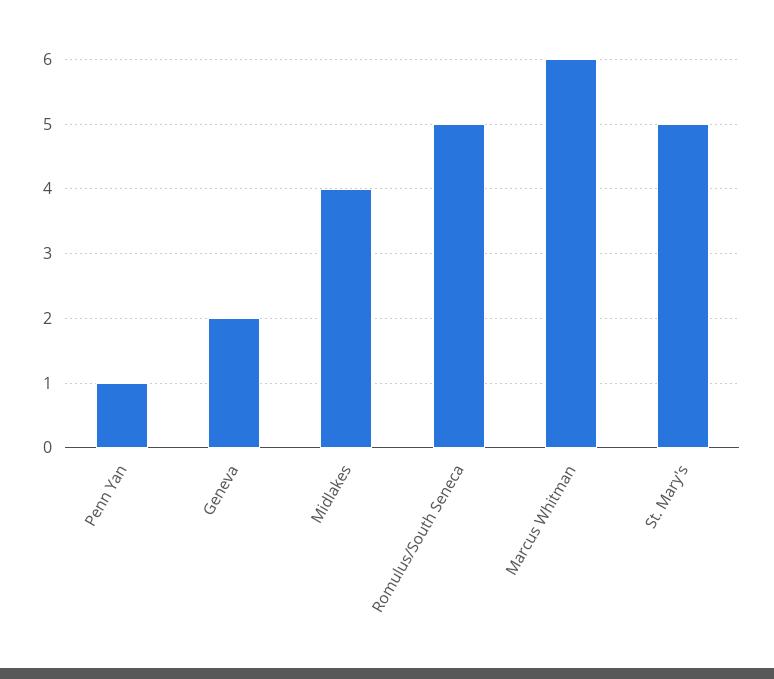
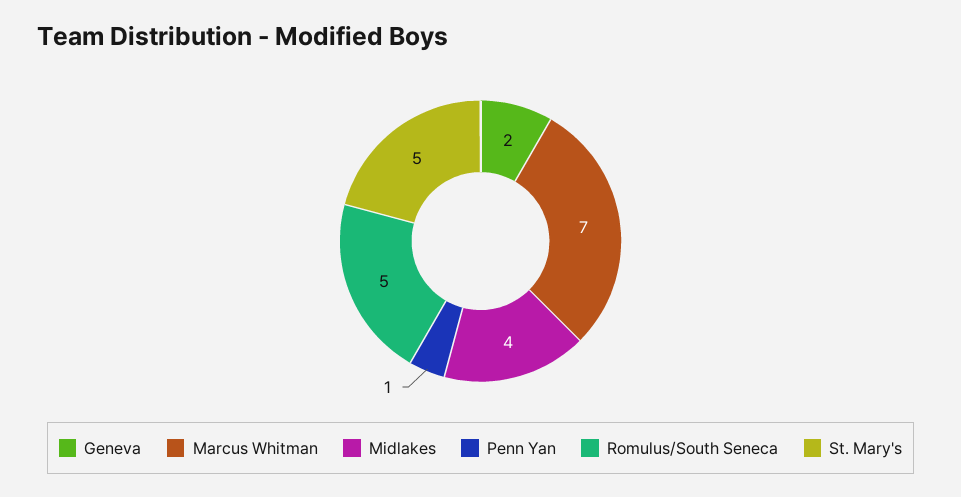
Marcus Whitman: 6 -> 7

